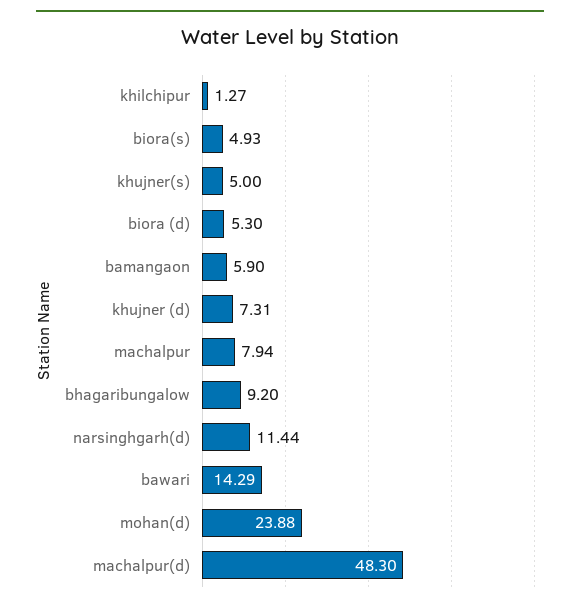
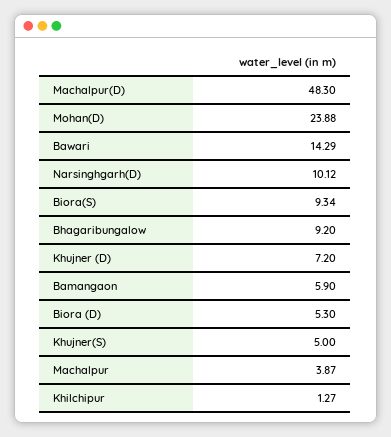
biora(s): 4.93 -> 9.34
khujner (d): 7.31 -> 7.2
machalpur: 7.94 -> 3.87
narsinghgarh(d): 11.44 -> 10.12

